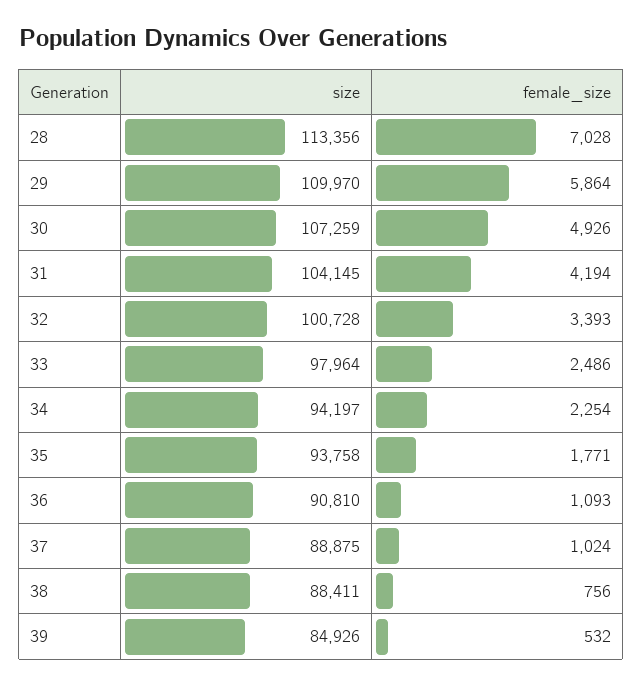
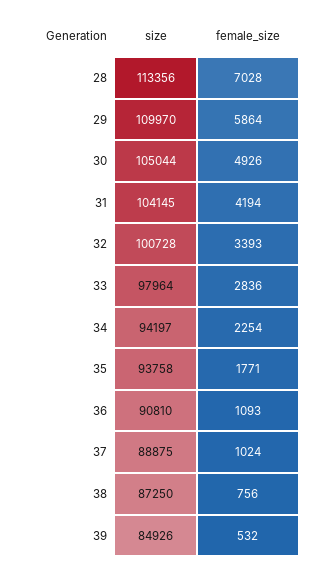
size, 30: 107259 -> 105044
female_size, 33: 2486 -> 2836
size, 38: 88411 -> 87250

